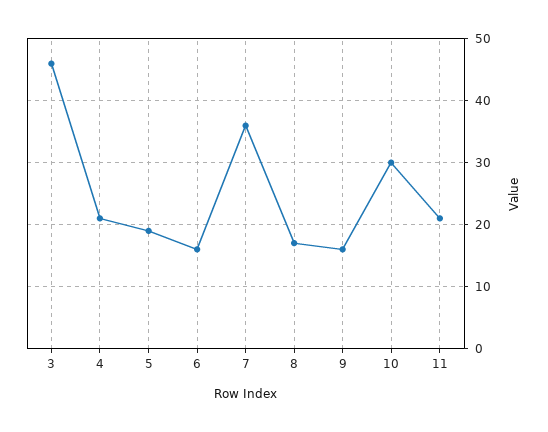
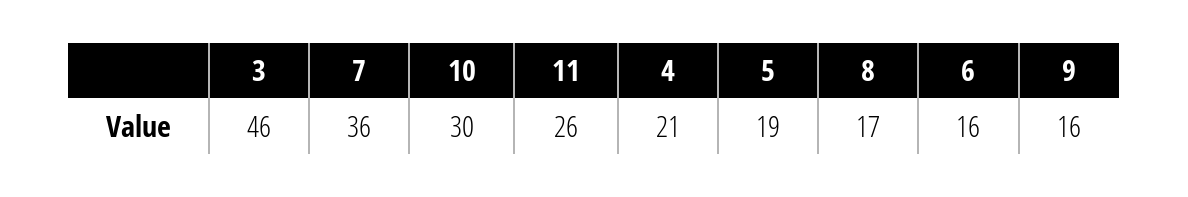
11: 21 -> 26

